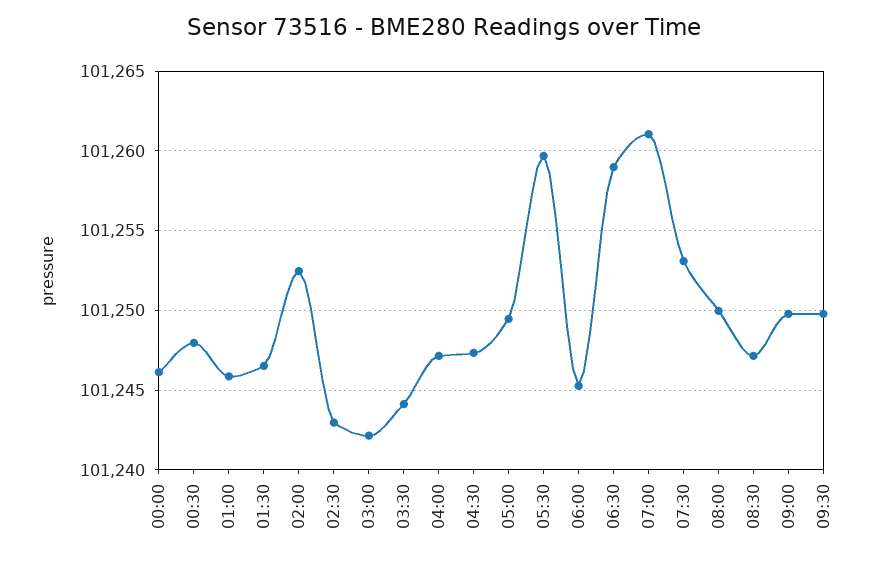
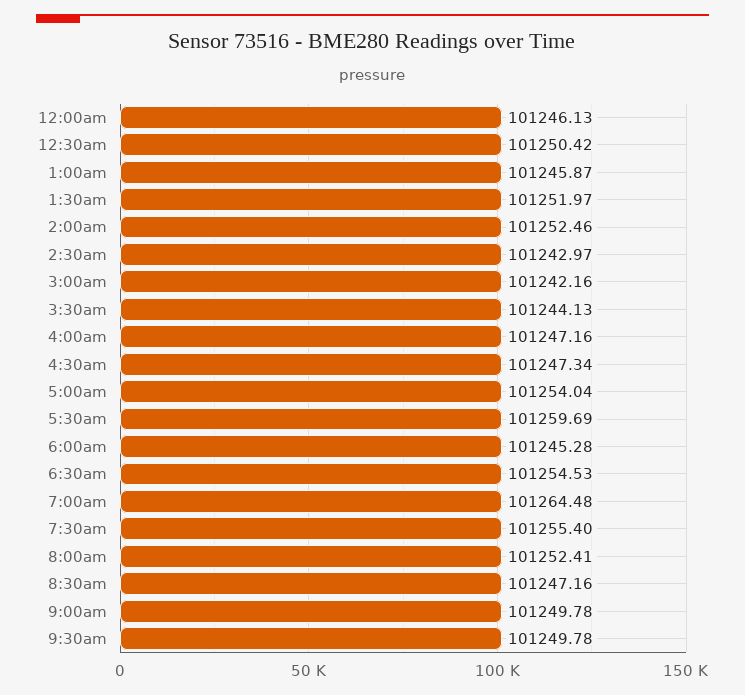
00:30: 101248 -> 101250.42
01:30: 101246.5 -> 101251.97
05:00: 101249.5 -> 101254.04
06:30: 101259 -> 101254.53
07:00: 101261 -> 101264.48
07:30: 101253 -> 101255.4
08:00: 101250 -> 101252.41

